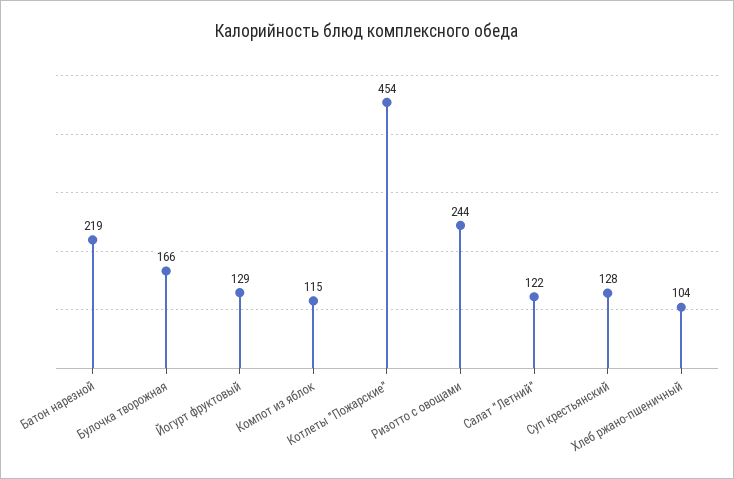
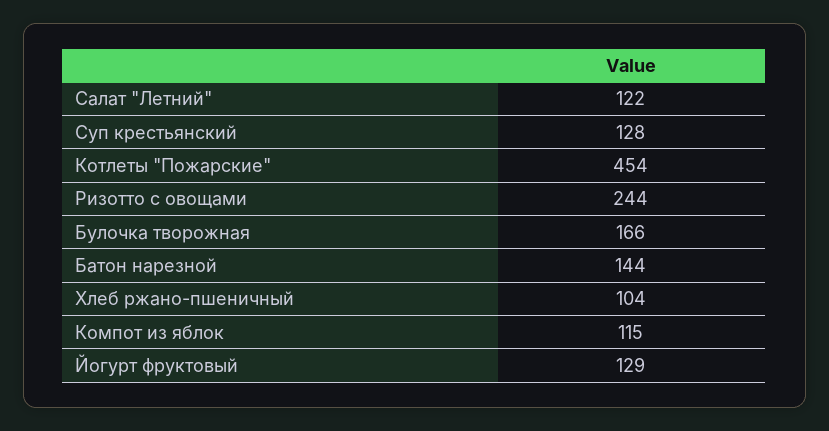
Батон нарезной: 219 -> 144

